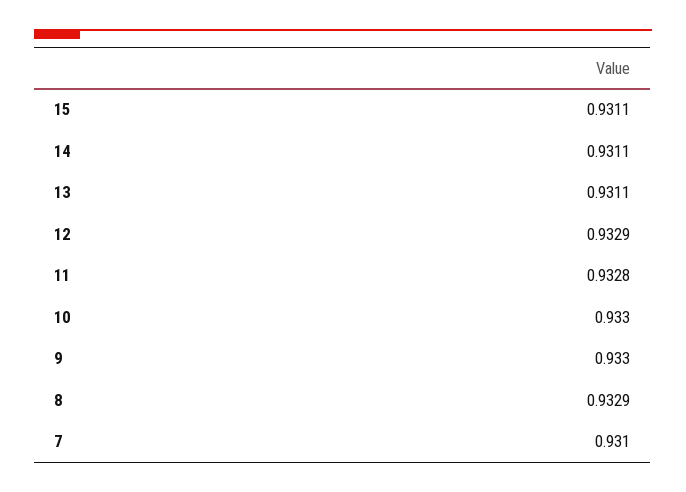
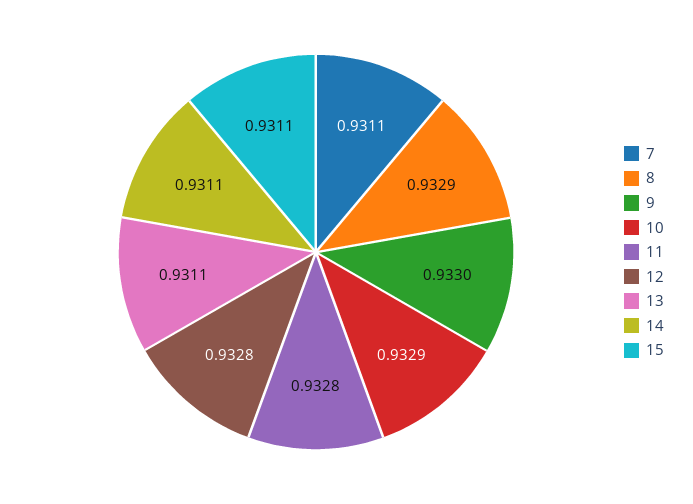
12: 0.9329 -> 0.9328
10: 0.933 -> 0.9329
7: 0.931 -> 0.9311

